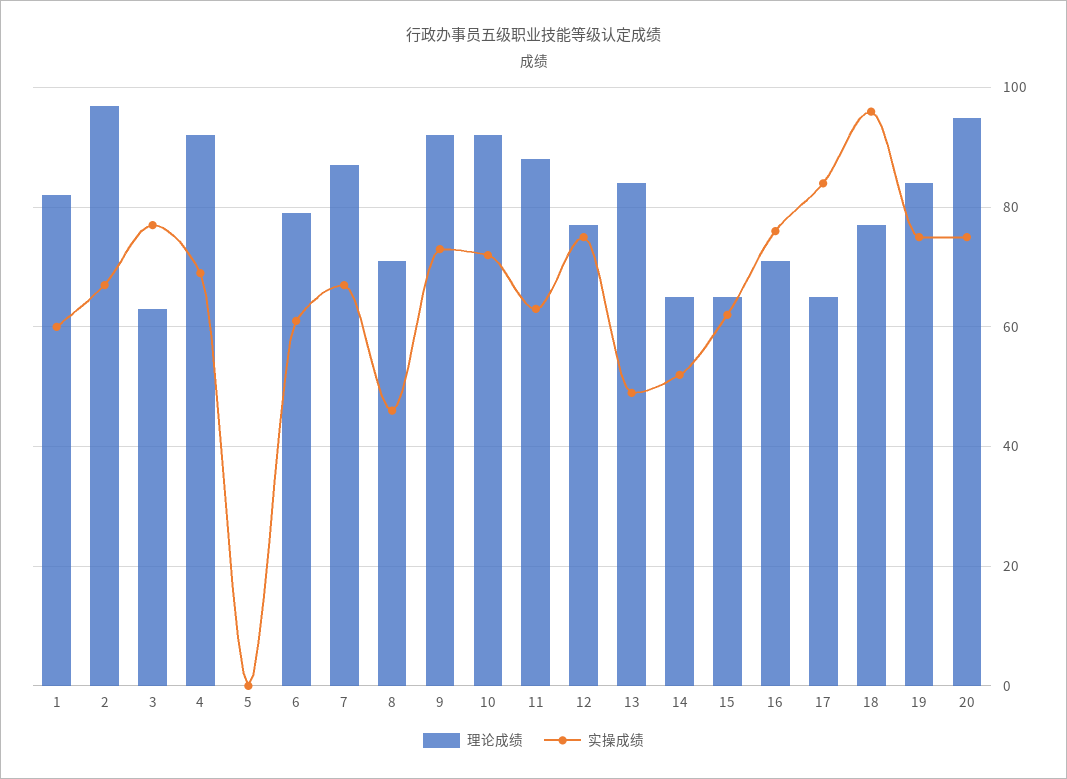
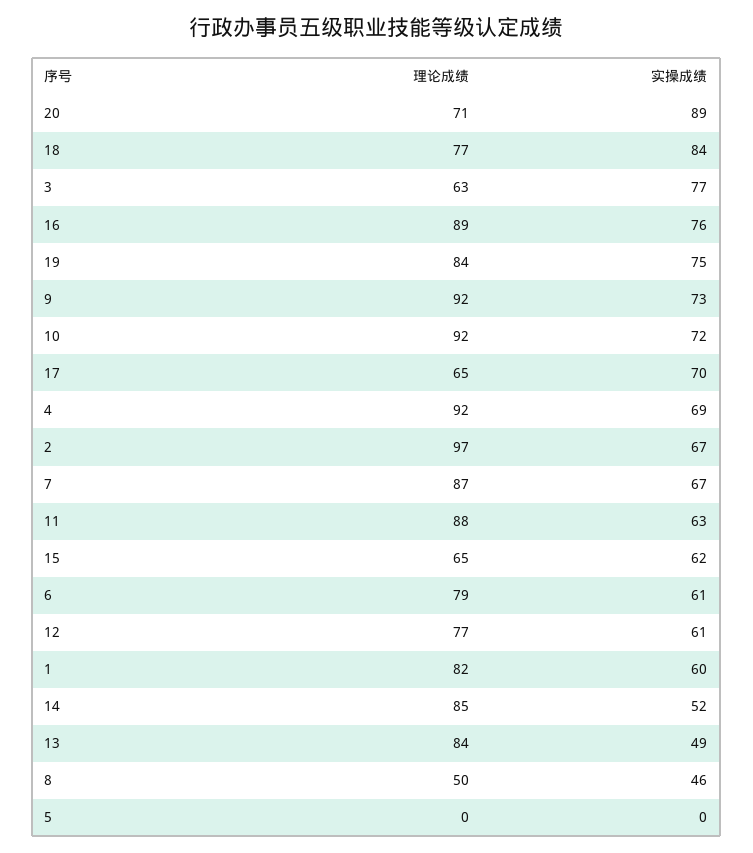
理论成绩, 8: 70 -> 50
实操成绩, 12: 75 -> 61
理论成绩, 14: 65 -> 85
理论成绩, 16: 70 -> 89
实操成绩, 17: 85 -> 70
实操成绩, 18: 95 -> 84
理论成绩, 20: 95 -> 71
实操成绩, 20: 75 -> 89

